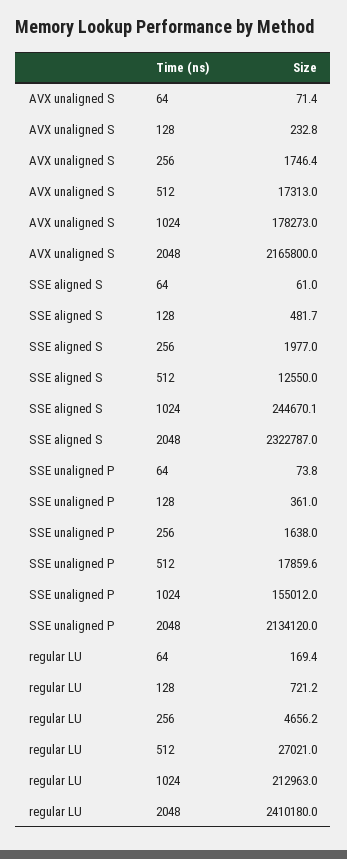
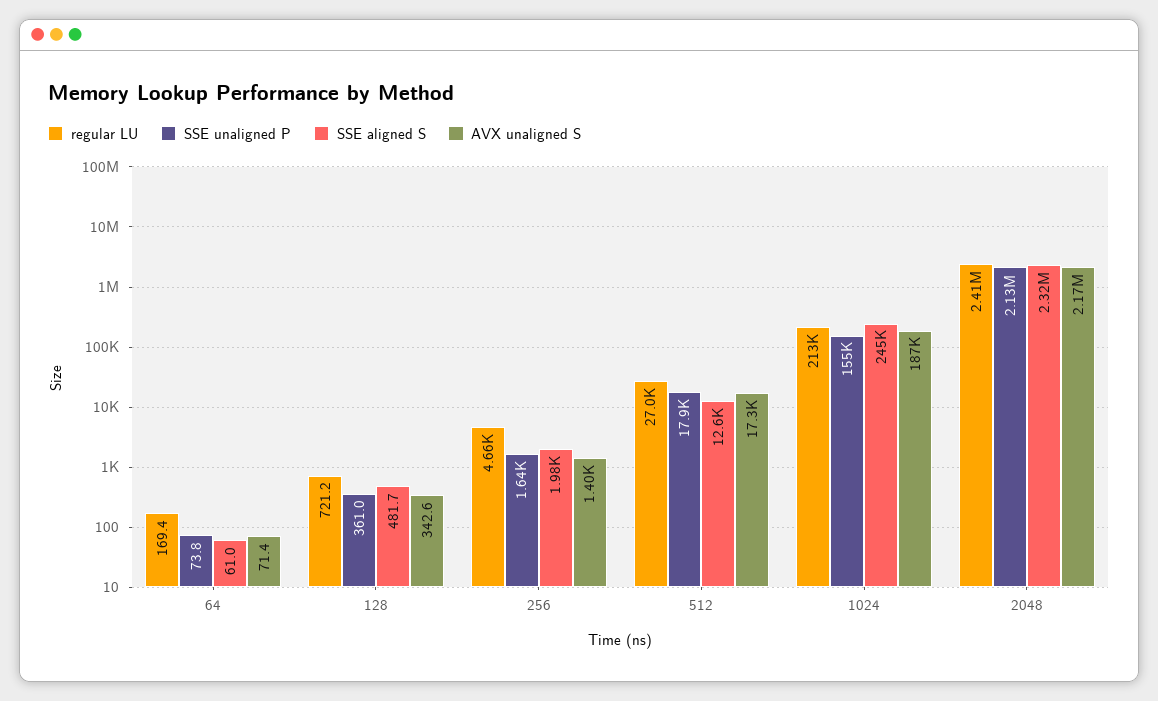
AVX unaligned S, 128: 232.8 -> 342.6
AVX unaligned S, 256: 1746.4 -> 1400
AVX unaligned S, 1024: 178273 -> 187000

